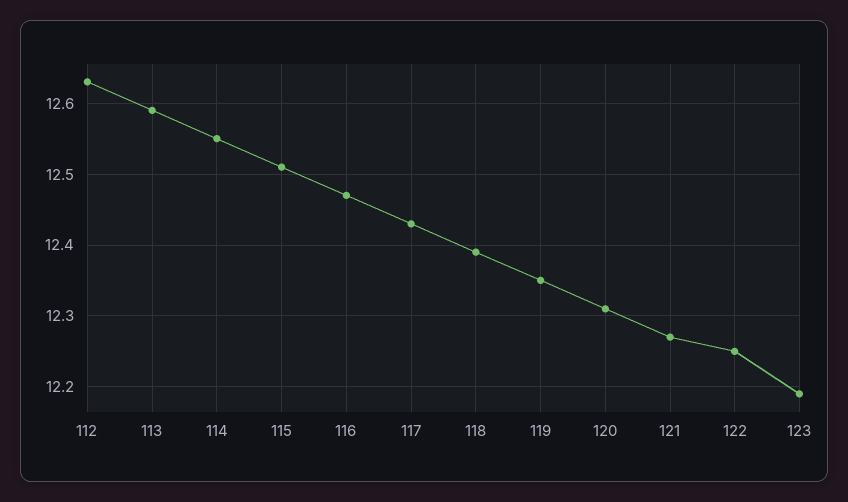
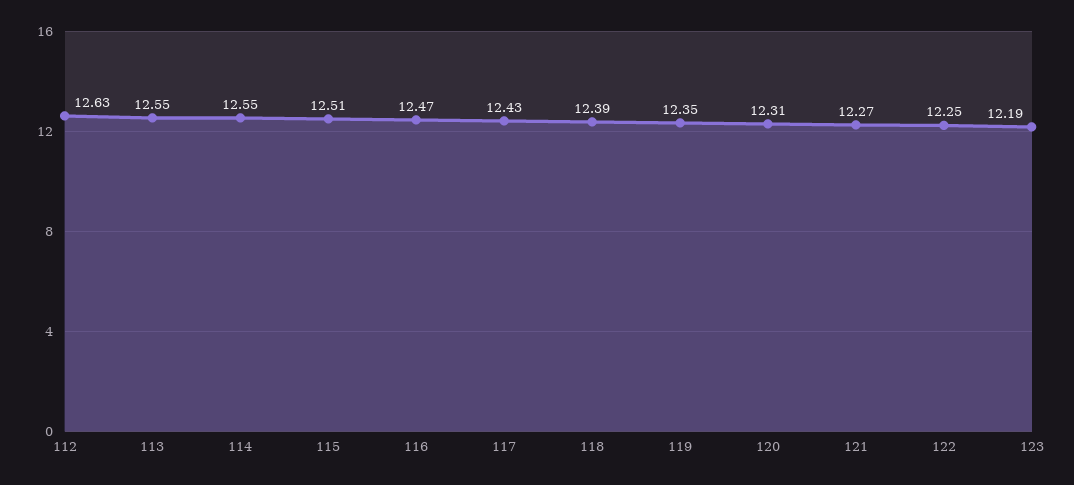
113: 12.59 -> 12.55

